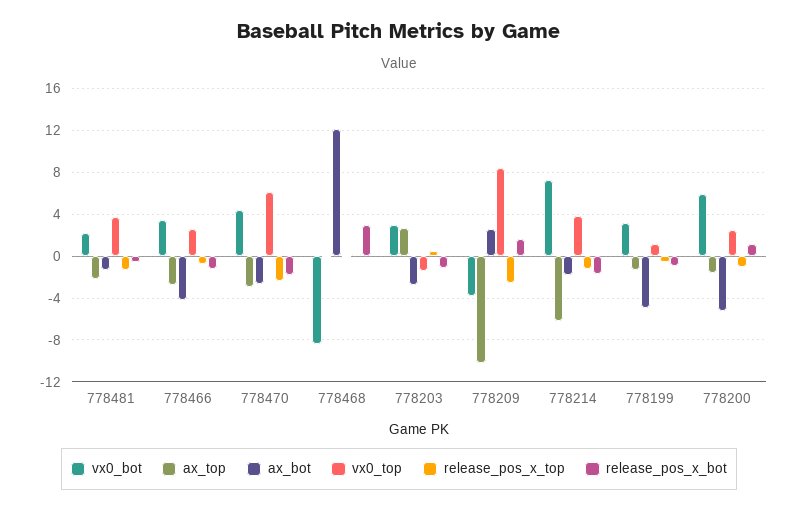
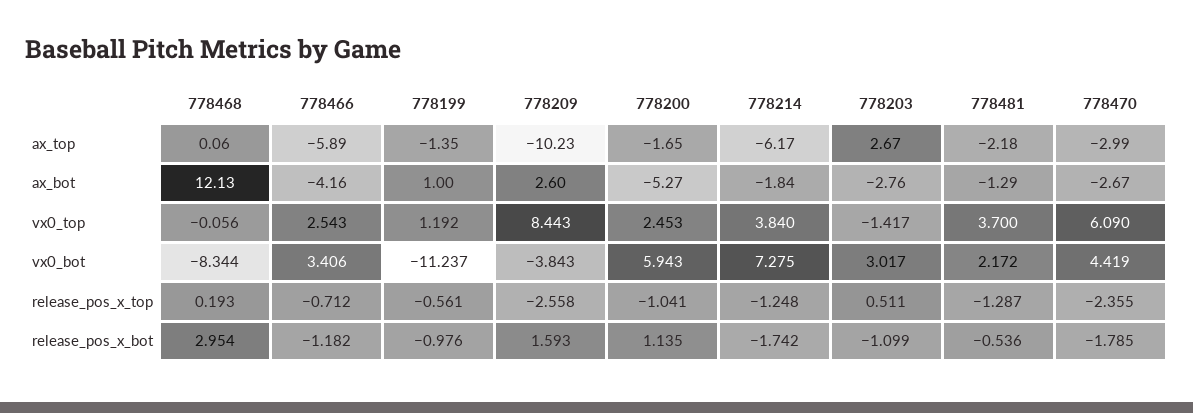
ax_top, 778466: -3 -> -5.89
vx0_bot, 778199: 3 -> -11.237
ax_bot, 778199: -5 -> 1

